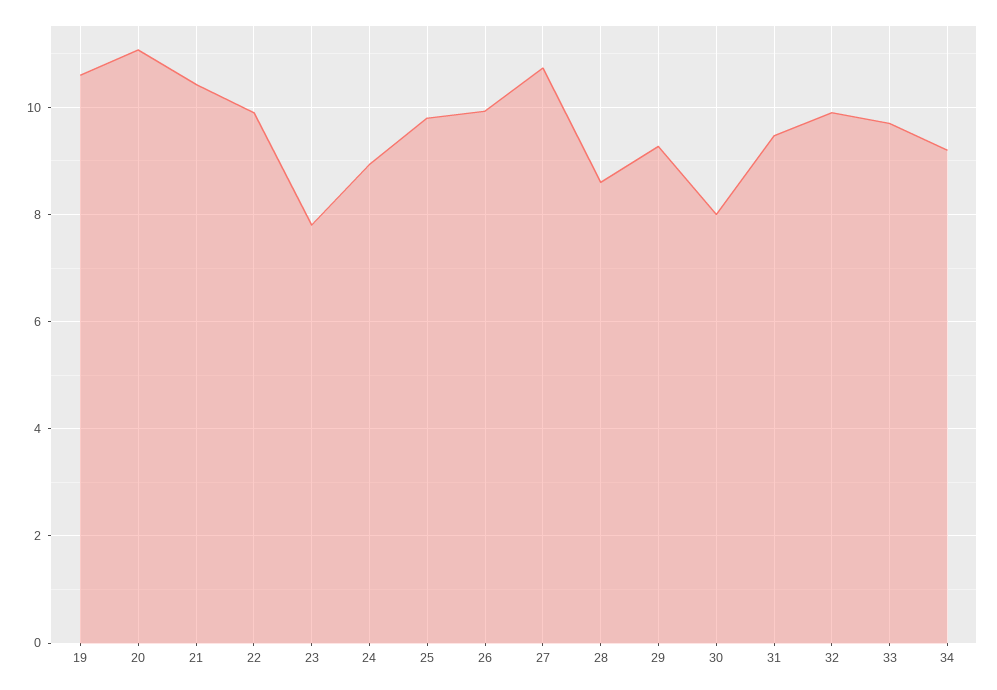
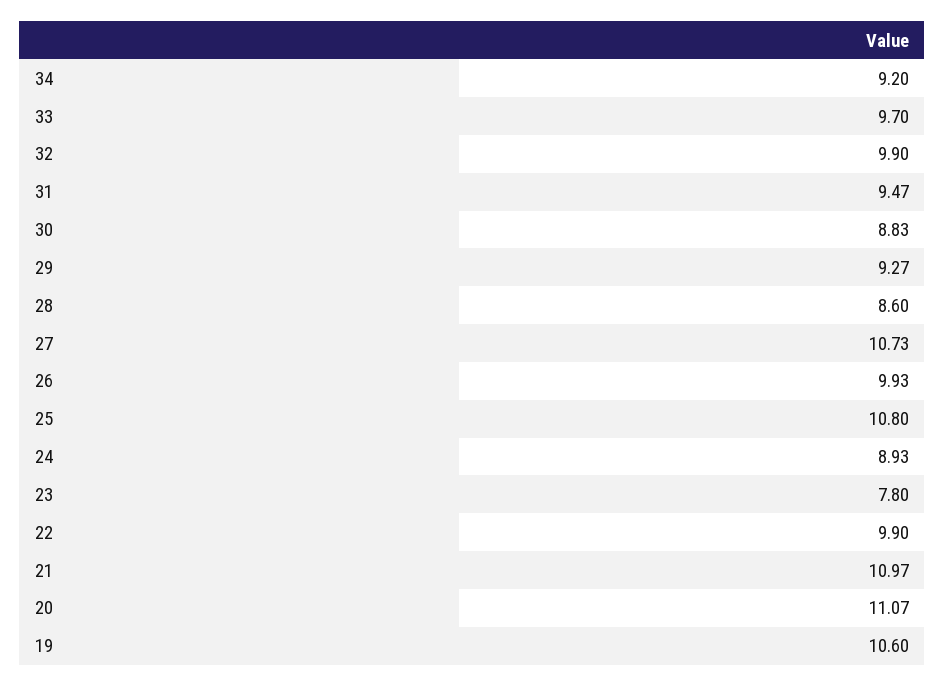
21: 10.4 -> 10.97
25: 9.8 -> 10.8
30: 8 -> 8.83

